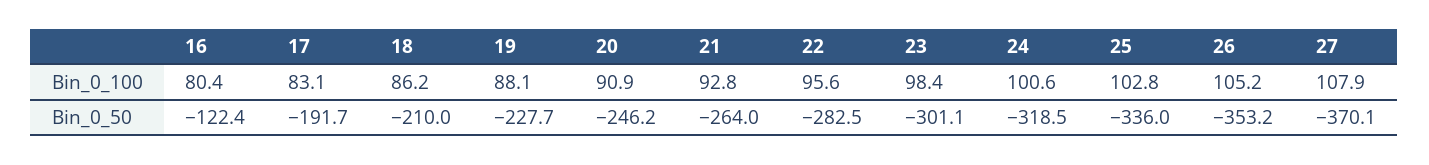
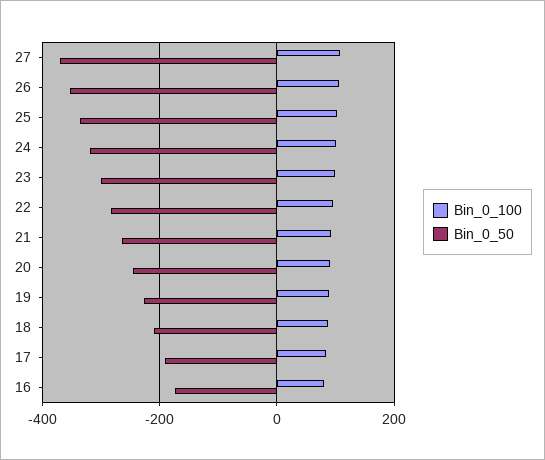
Bin_0_50, 16: -122.4 -> -180

